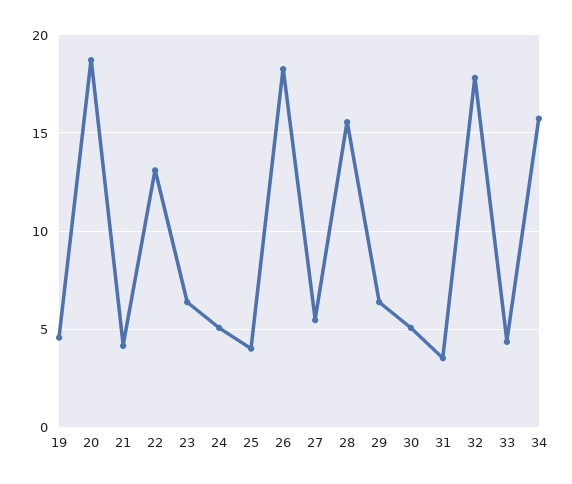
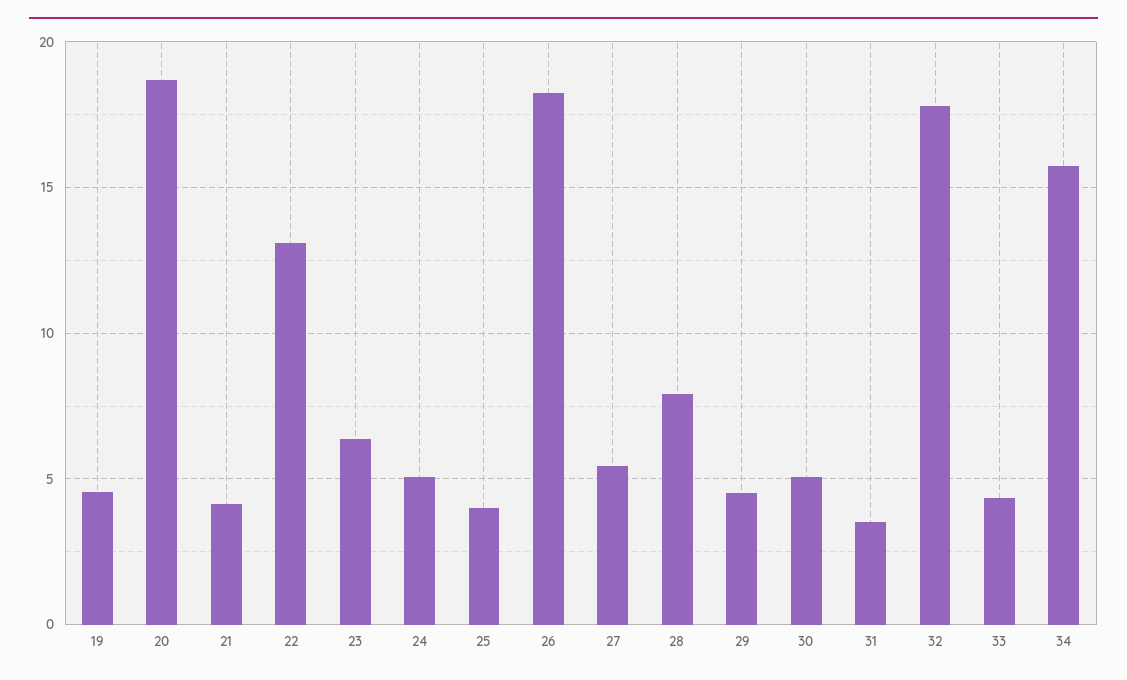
28: 15.5 -> 8
29: 6.5 -> 4.5

